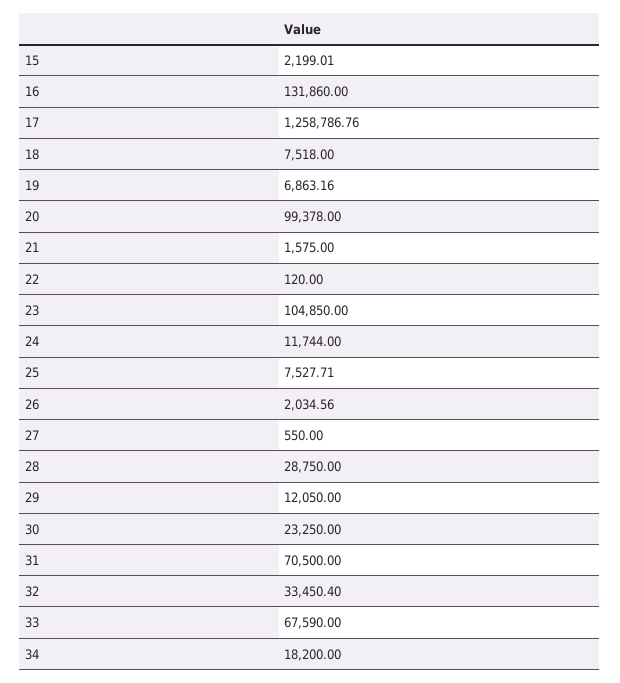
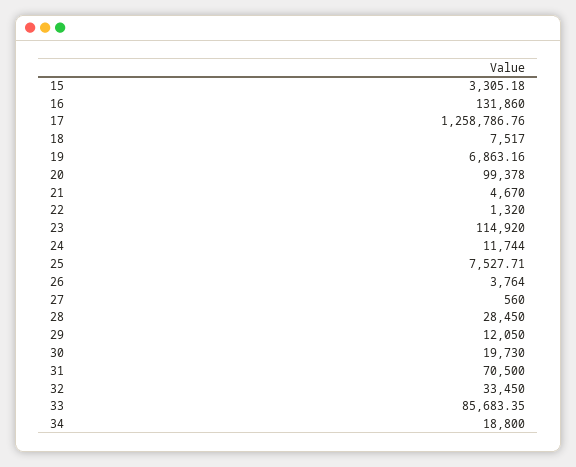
15: 2199.01 -> 3305.18
18: 7518 -> 7517
21: 1575 -> 4670
22: 120 -> 1320
23: 104850 -> 114920
26: 2034.56 -> 3764
27: 550 -> 560
28: 28750 -> 28450
30: 23250 -> 19730
32: 33450.4 -> 33450
33: 67590 -> 85683.35
34: 18200 -> 18800

